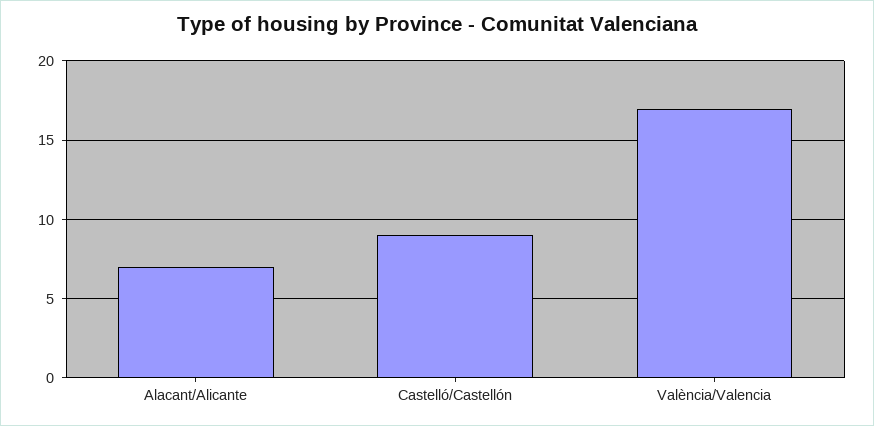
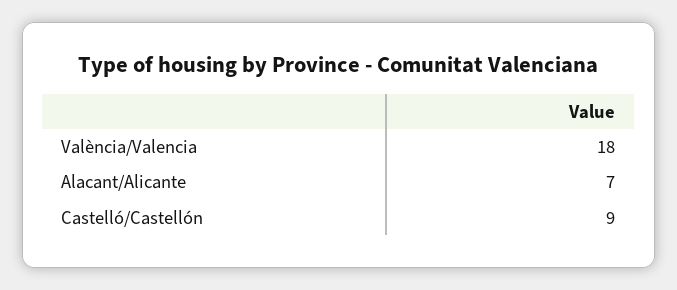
València/Valencia: 17 -> 18

